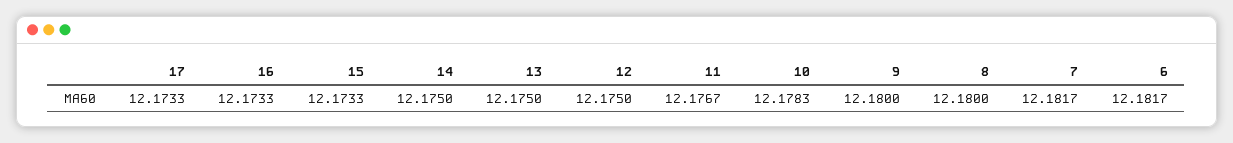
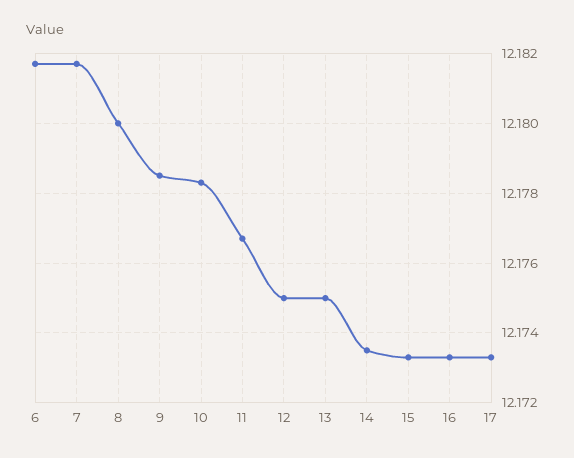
14: 12.175 -> 12.1735
9: 12.18 -> 12.1785

